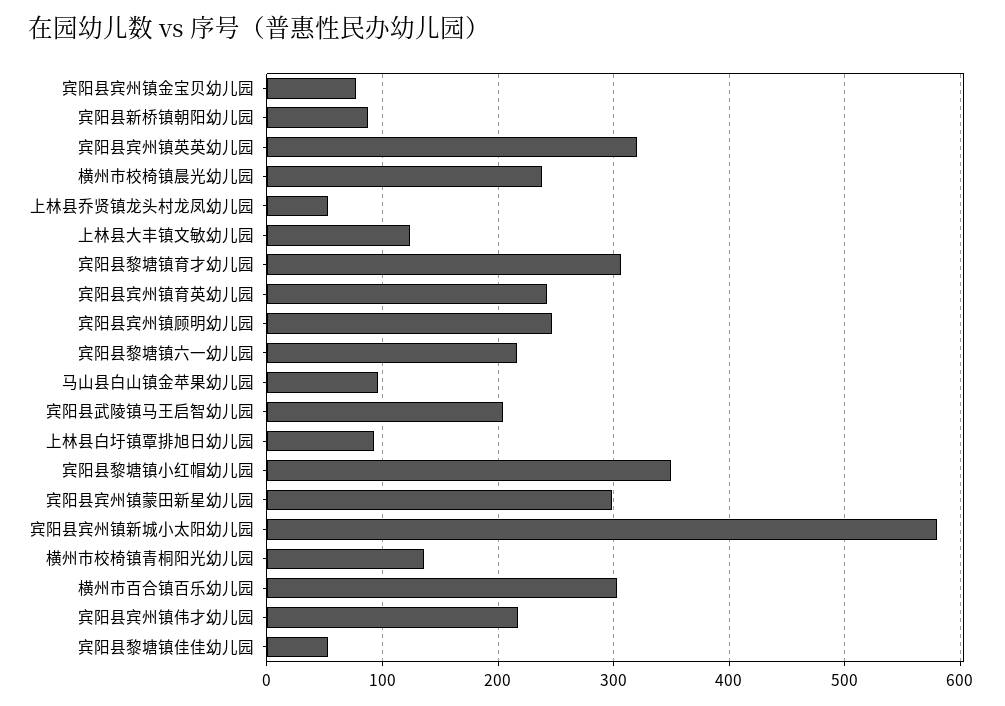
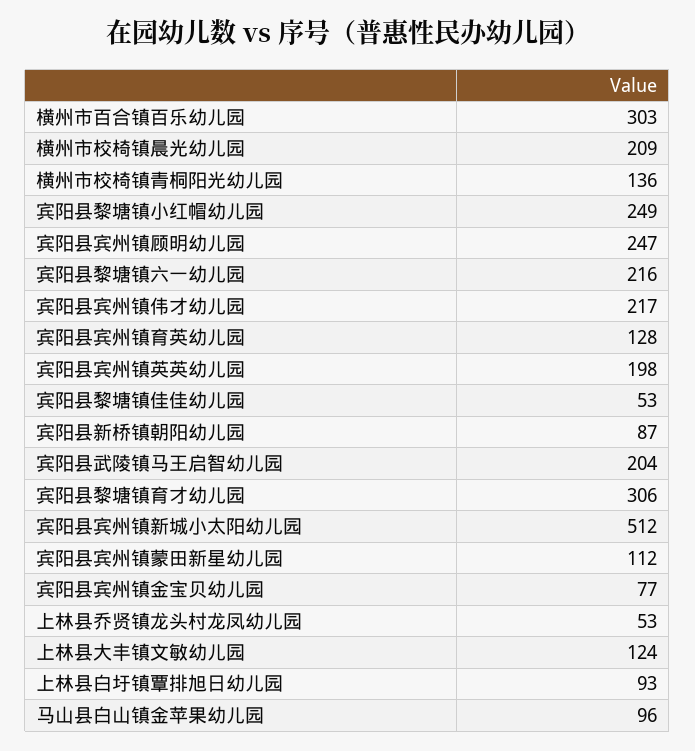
宾阳县宾州镇英英幼儿园: 320 -> 198
横州市校椅镇晨光幼儿园: 240 -> 209
宾阳县宾州镇育英幼儿园: 240 -> 128
宾阳县黎塘镇小红帽幼儿园: 350 -> 249
宾阳县宾州镇蒙田新星幼儿园: 300 -> 112
宾阳县宾州镇新城小太阳幼儿园: 580 -> 512

